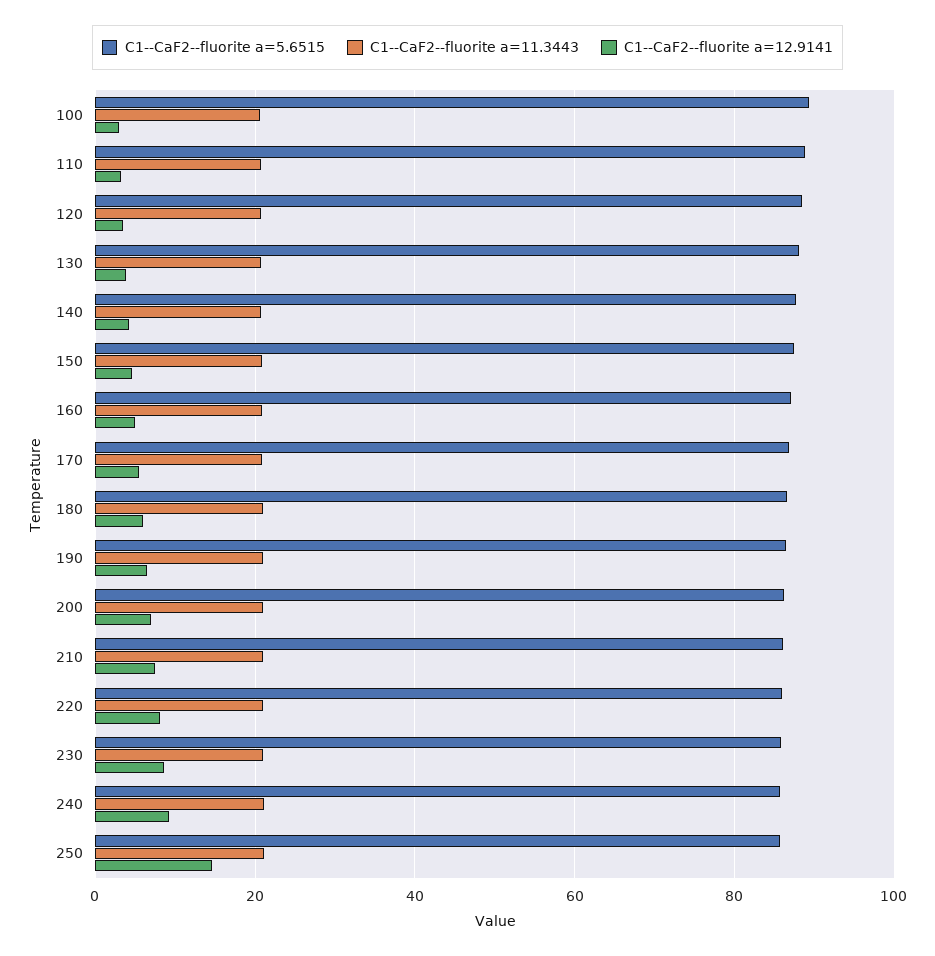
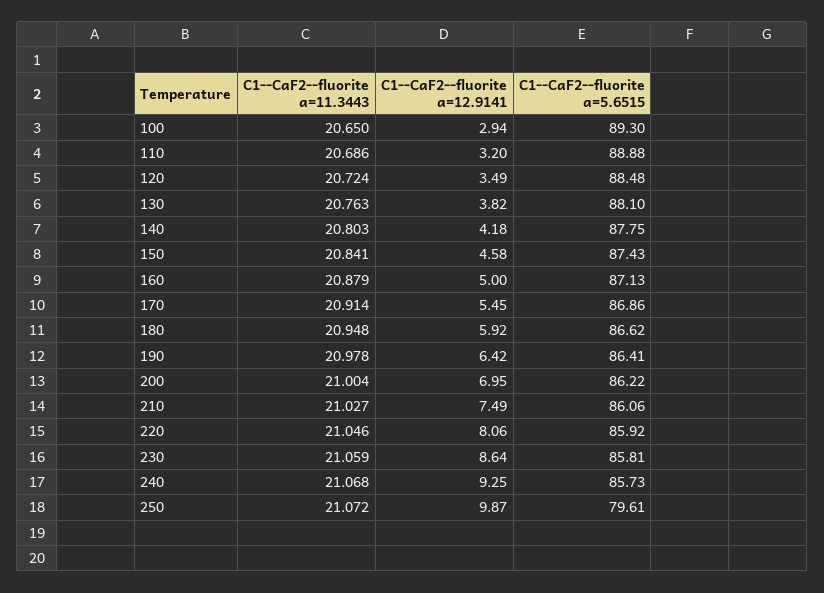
C1--CaF2--fluorite a=5.6515, 250: 86 -> 79.61
C1--CaF2--fluorite a=12.9141, 250: 14 -> 9.87

